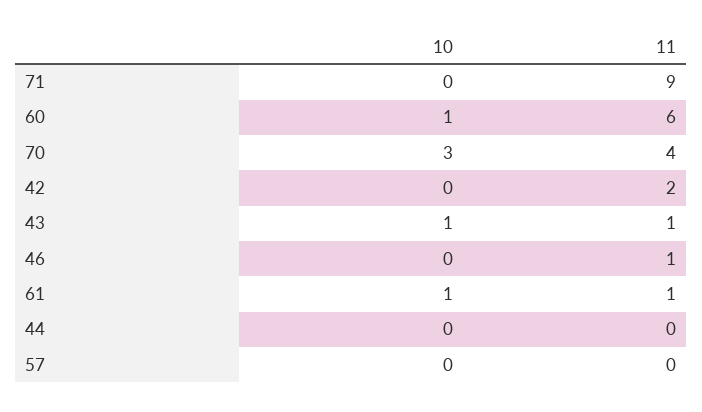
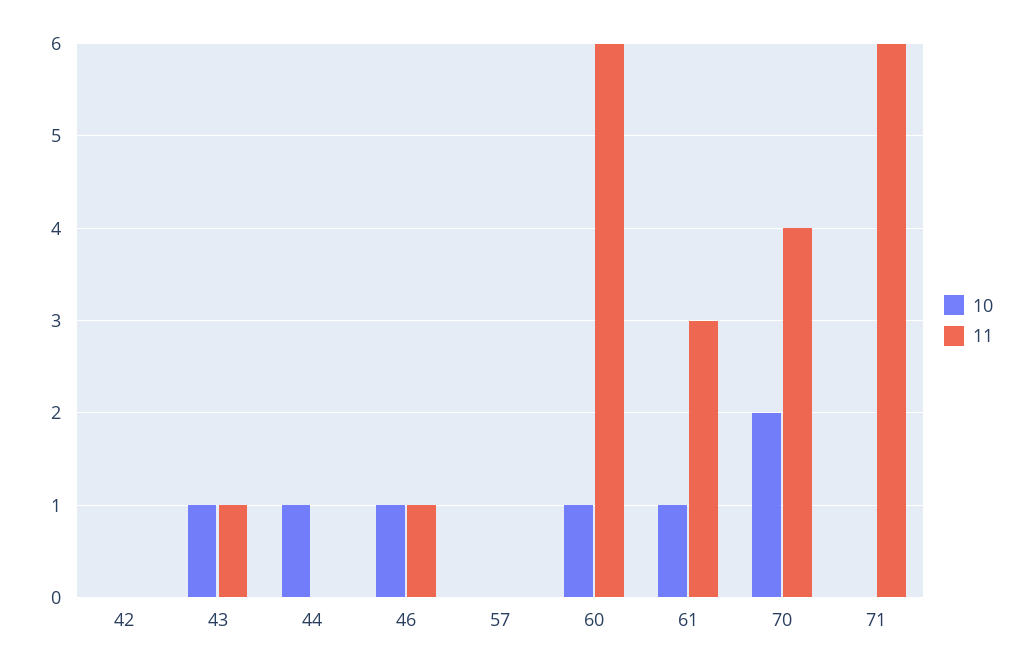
11, 71: 9 -> 6
10, 70: 3 -> 2
11, 42: 2 -> 0
10, 46: 0 -> 1
11, 61: 1 -> 3
10, 44: 0 -> 1

